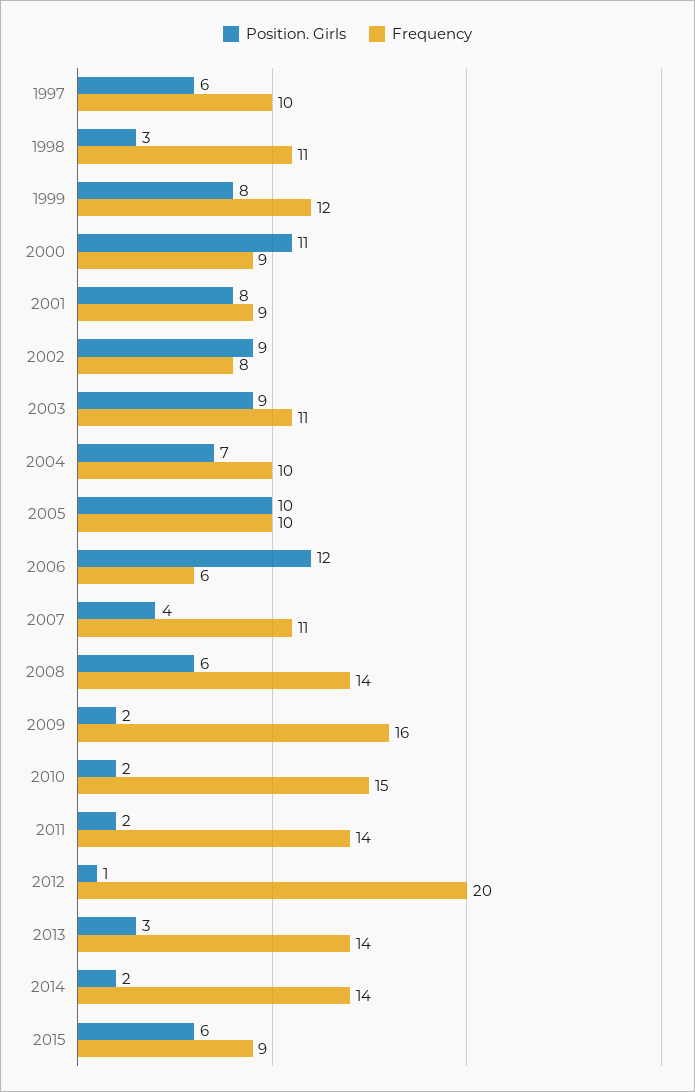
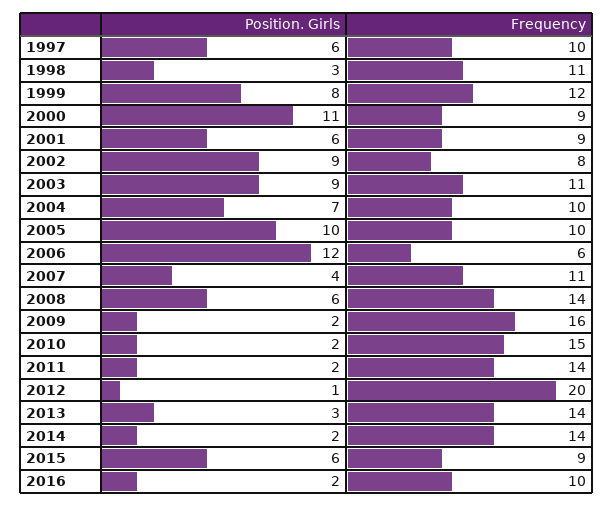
Position. Girls, 2001: 8 -> 6
Position. Girls, 2016: none -> 2
Frequency, 2016: none -> 10

